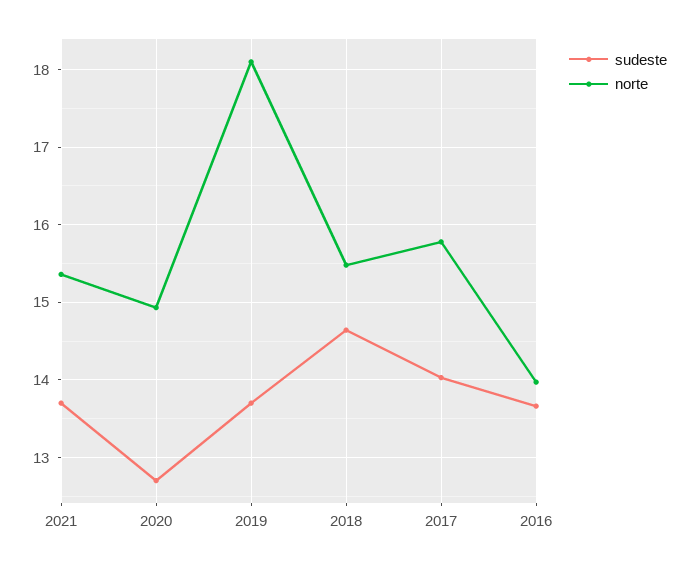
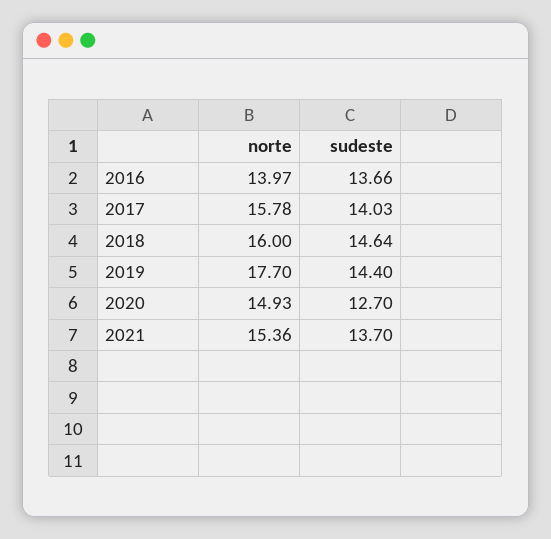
sudeste, 2019: 13.7 -> 14.4
norte, 2019: 18.1 -> 17.7
norte, 2018: 15.5 -> 16

